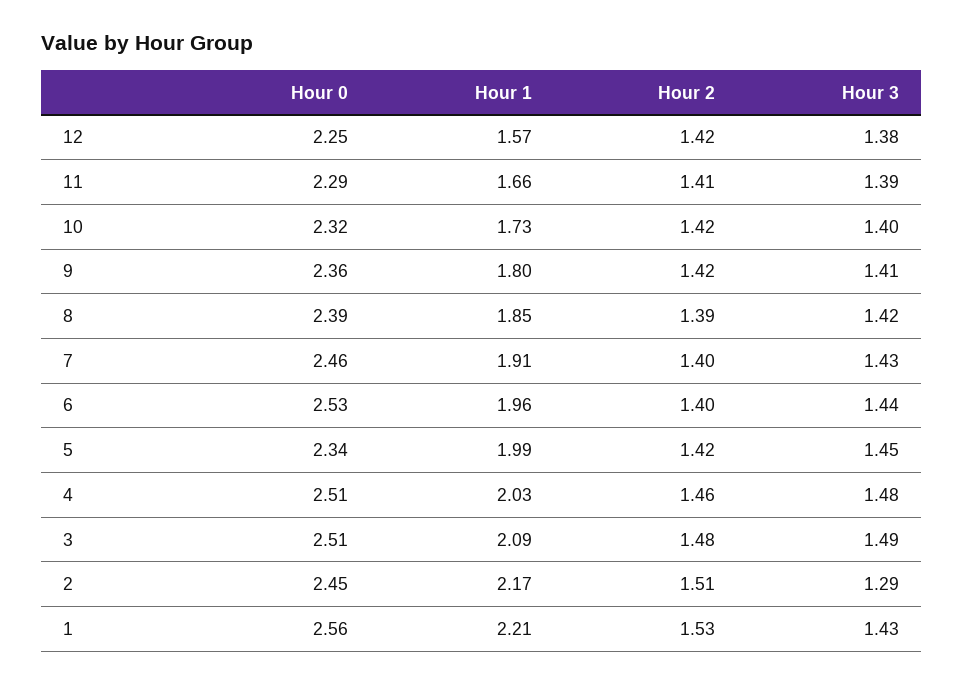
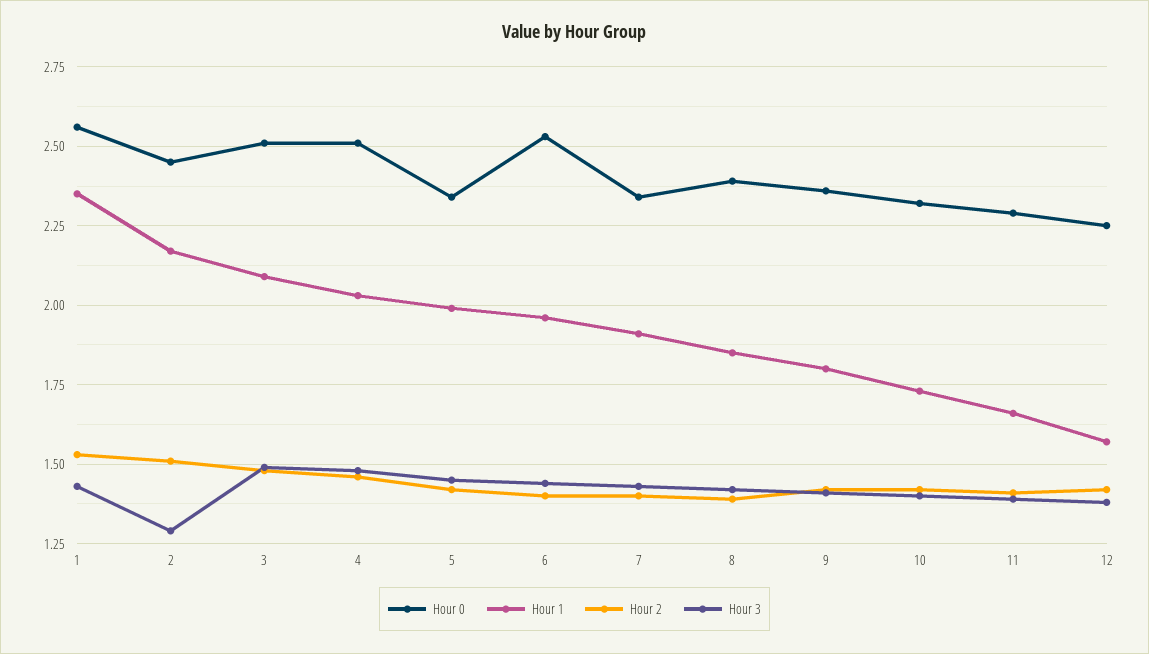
Hour 0, 7: 2.46 -> 2.35
Hour 1, 1: 2.21 -> 2.35

